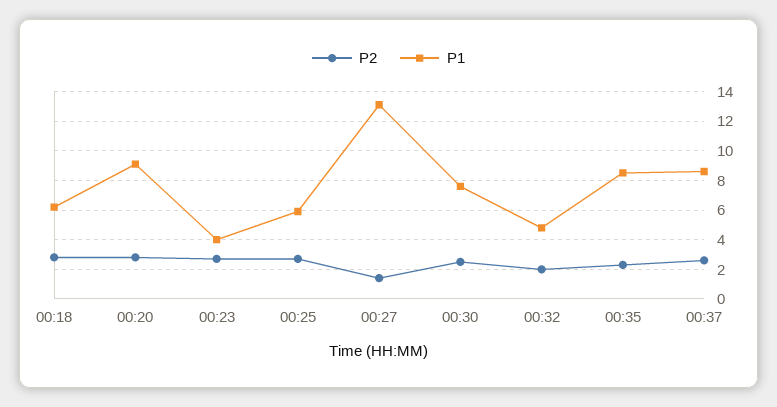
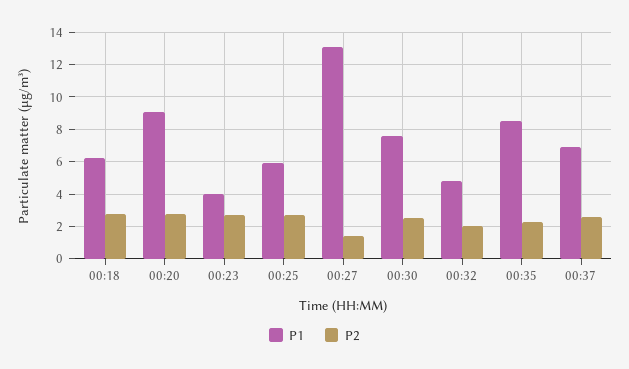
P1, 00:37: 8.5 -> 7

